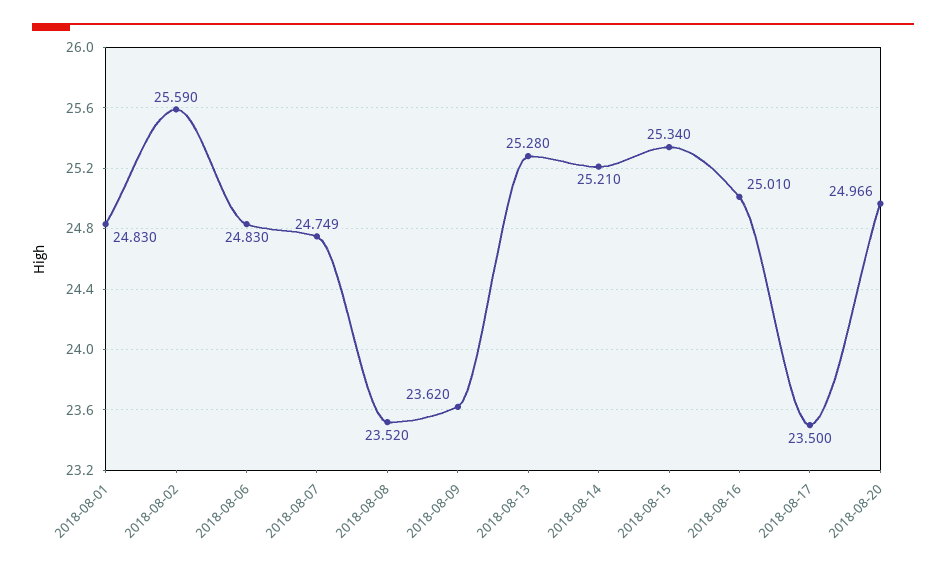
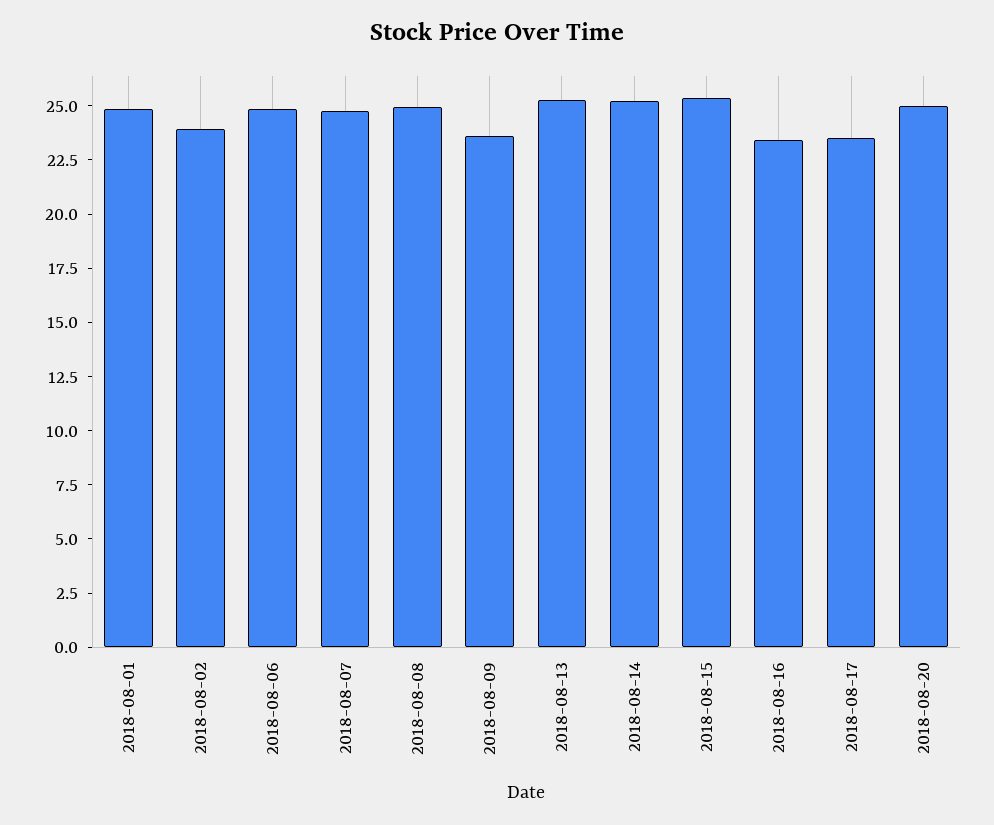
2018-08-02: 25.59 -> 24
2018-08-08: 23.52 -> 25
2018-08-16: 25.01 -> 23.5

